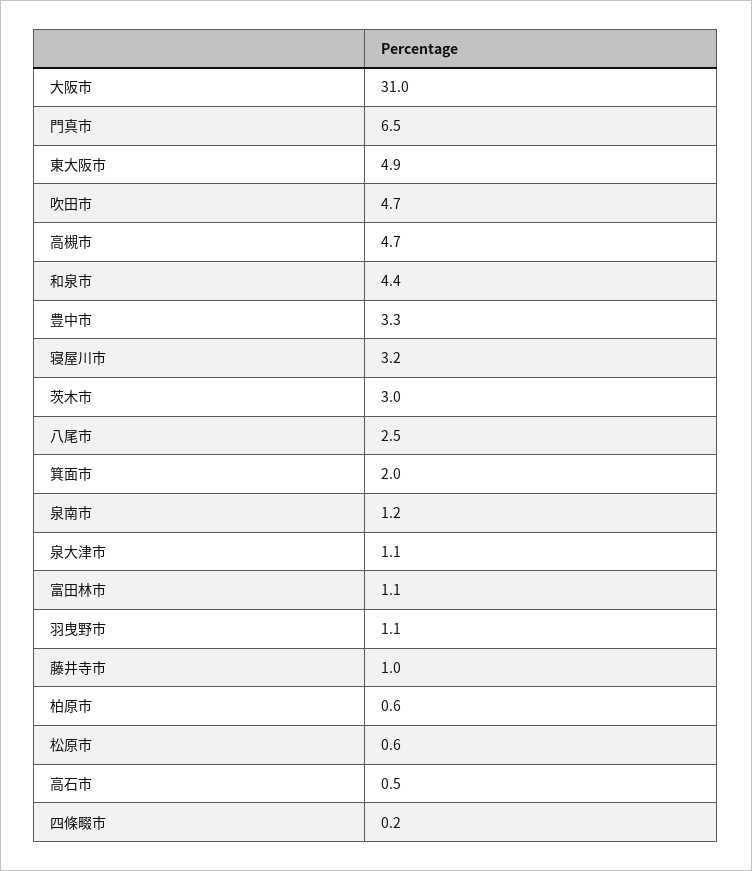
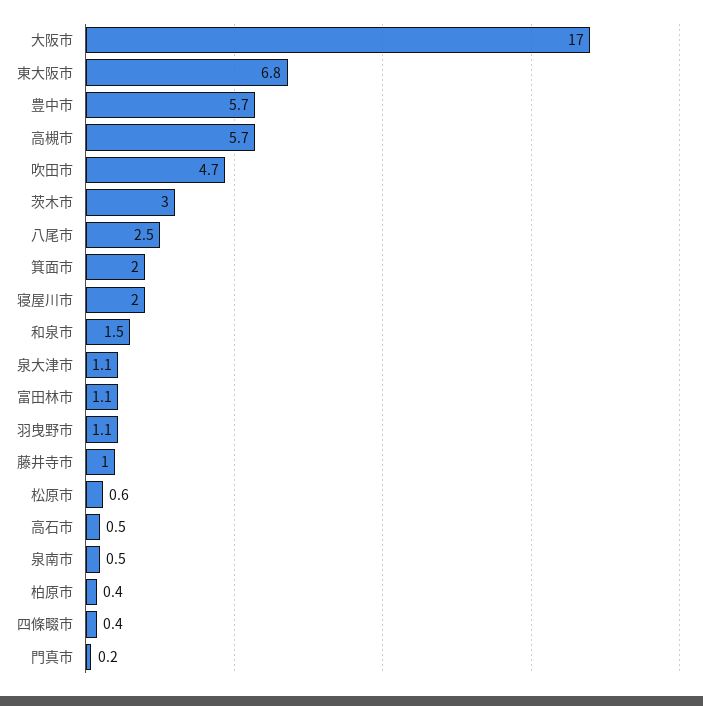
大阪市: 31 -> 17
門真市: 6.5 -> 0.2
東大阪市: 4.9 -> 6.8
高槻市: 4.7 -> 5.7
和泉市: 4.4 -> 1.5
豊中市: 3.3 -> 5.7
寝屋川市: 3.2 -> 2
泉南市: 1.2 -> 0.5
柏原市: 0.6 -> 0.4
四條畷市: 0.2 -> 0.4

